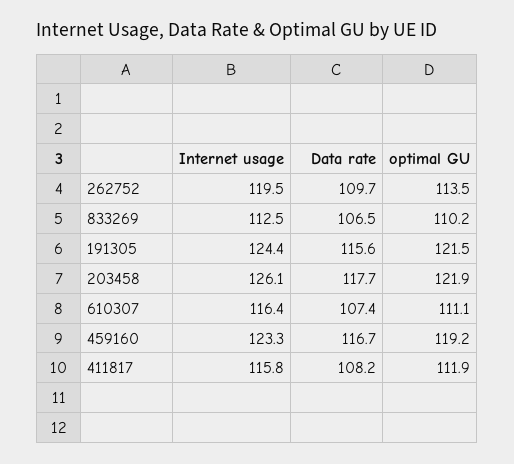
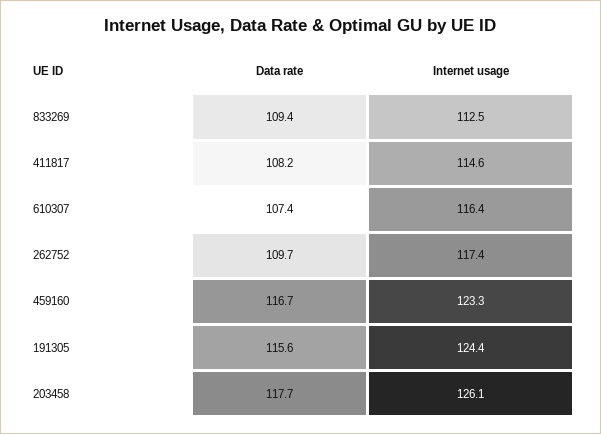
Internet usage, 262752: 119.5 -> 117.4
optimal GU, 262752: 113.5 -> none
Data rate, 833269: 106.5 -> 109.4
optimal GU, 833269: 110.2 -> none
optimal GU, 191305: 121.5 -> none
optimal GU, 203458: 121.9 -> none
optimal GU, 610307: 111.1 -> none
optimal GU, 459160: 119.2 -> none
Internet usage, 411817: 115.8 -> 114.6
optimal GU, 411817: 111.9 -> none

